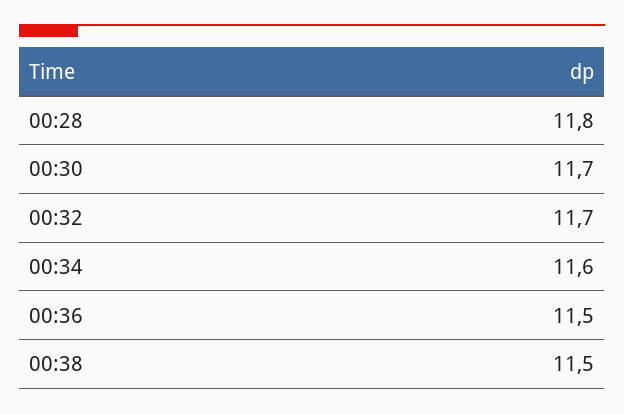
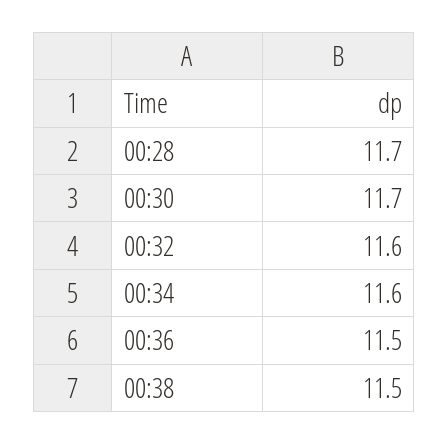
00:28: 11.8 -> 11.7
00:32: 11.7 -> 11.6

